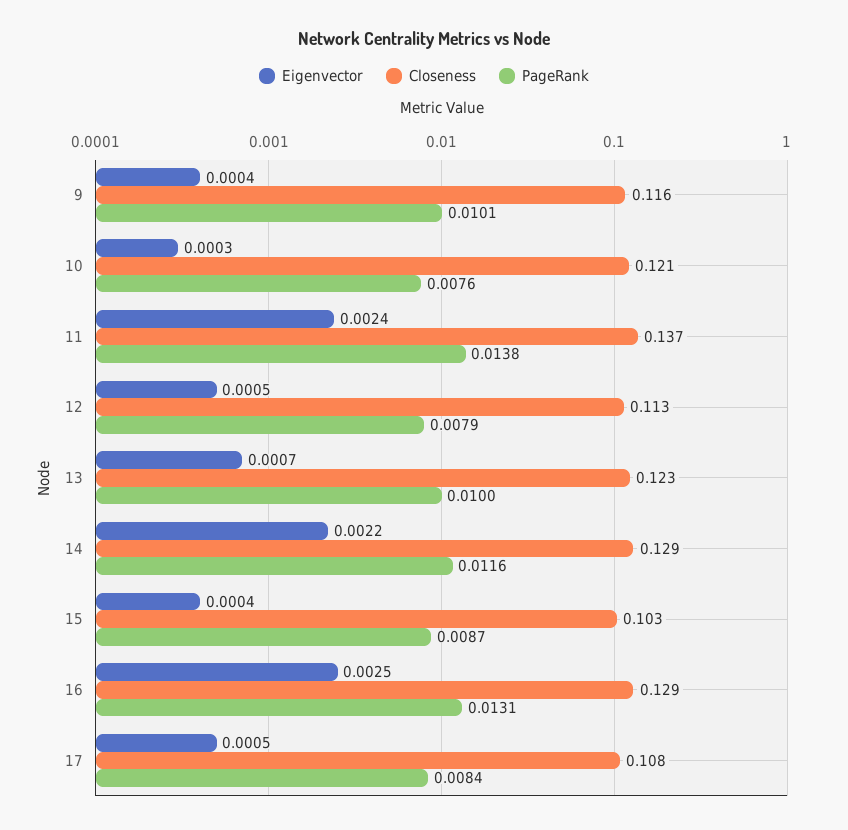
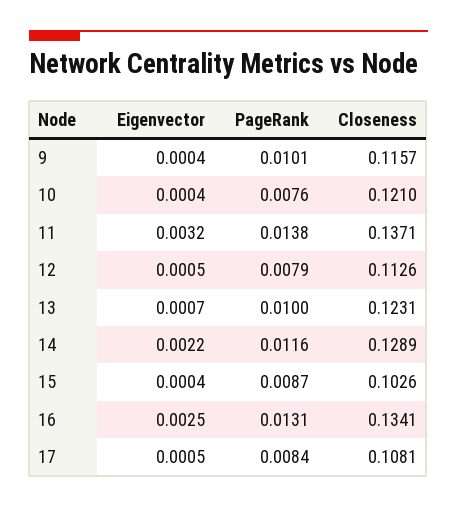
Eigenvector, 10: 0.0003 -> 0.0004
Eigenvector, 11: 0.0024 -> 0.0032
Closeness, 16: 0.129 -> 0.1341

